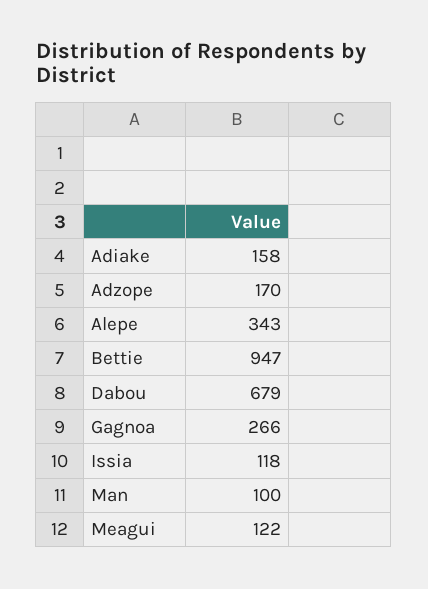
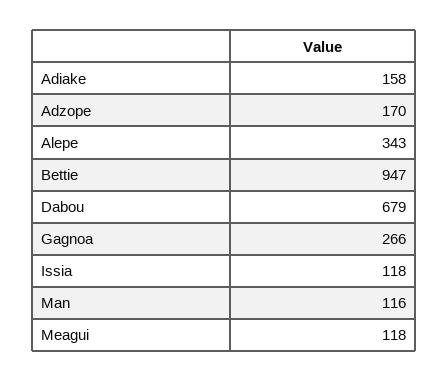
Man: 100 -> 116
Meagui: 122 -> 118

